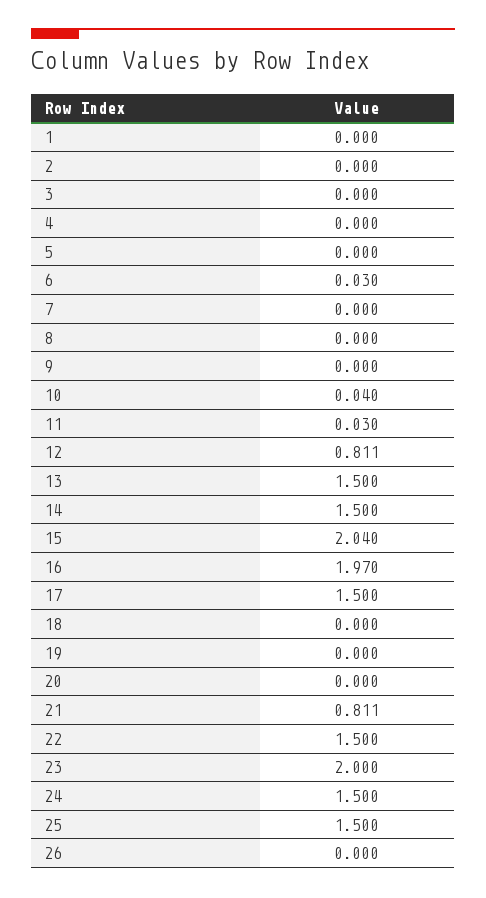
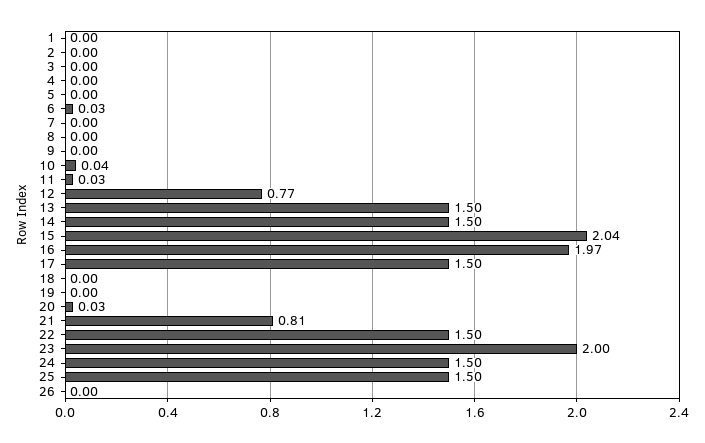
12: 0.811 -> 0.77
20: 0 -> 0.03

